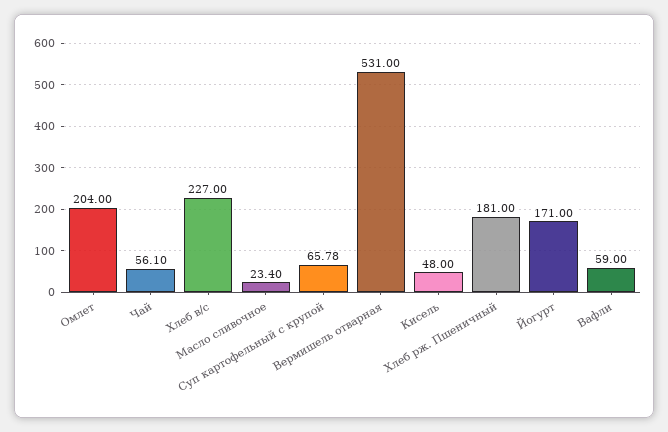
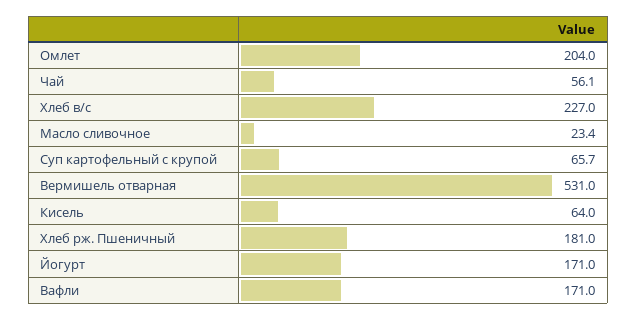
Суп картофельный с крупой: 65.78 -> 65.7
Кисель: 48 -> 64
Вафли: 59 -> 171

